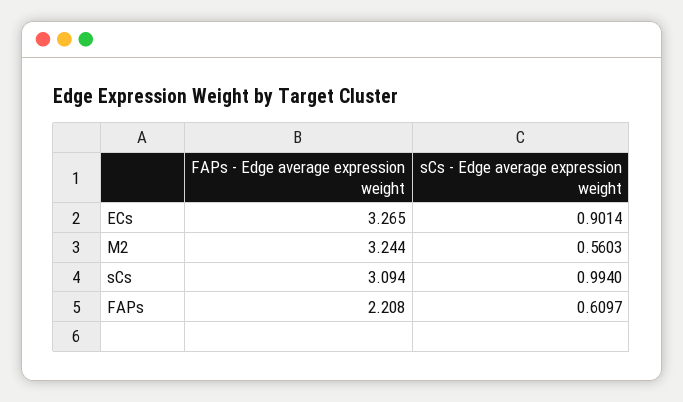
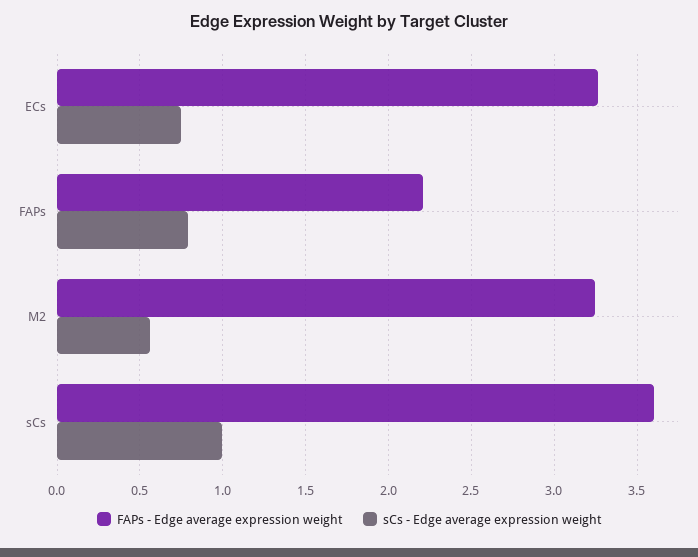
sCs - Edge average expression weight, ECs: 0.9014 -> 0.75
FAPs - Edge average expression weight, sCs: 3.094 -> 3.6
sCs - Edge average expression weight, FAPs: 0.6097 -> 0.8

